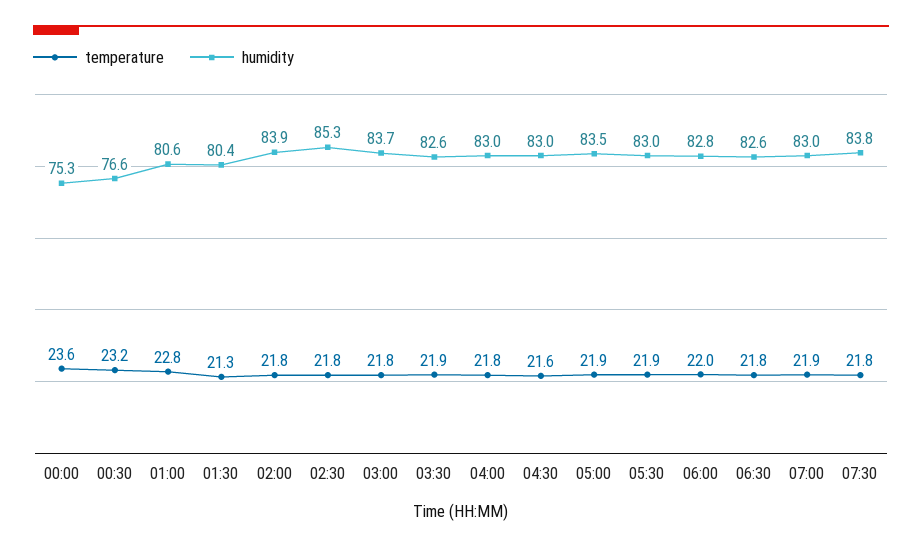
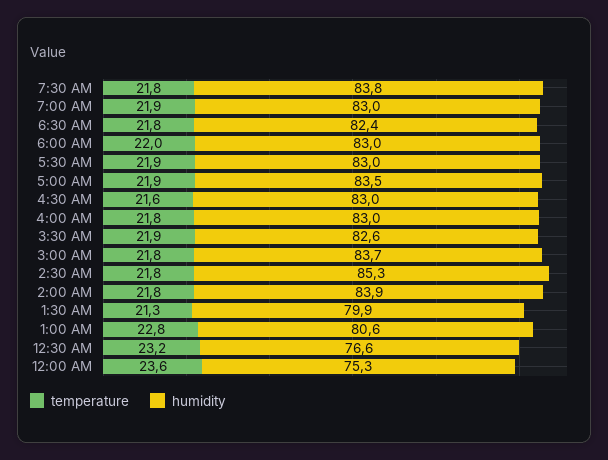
humidity, 01:30: 80.4 -> 79.9
humidity, 06:00: 82.8 -> 83
humidity, 06:30: 82.6 -> 82.4

